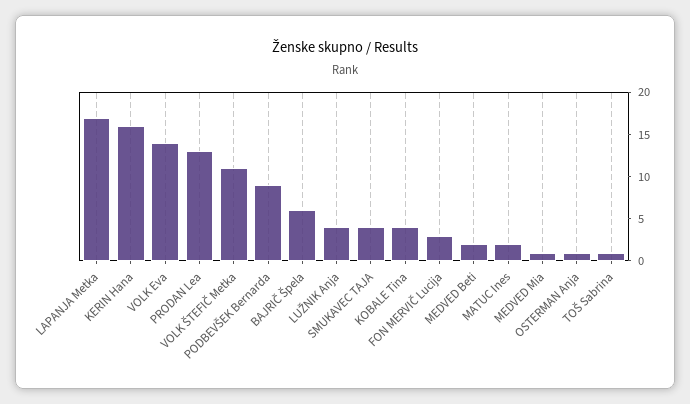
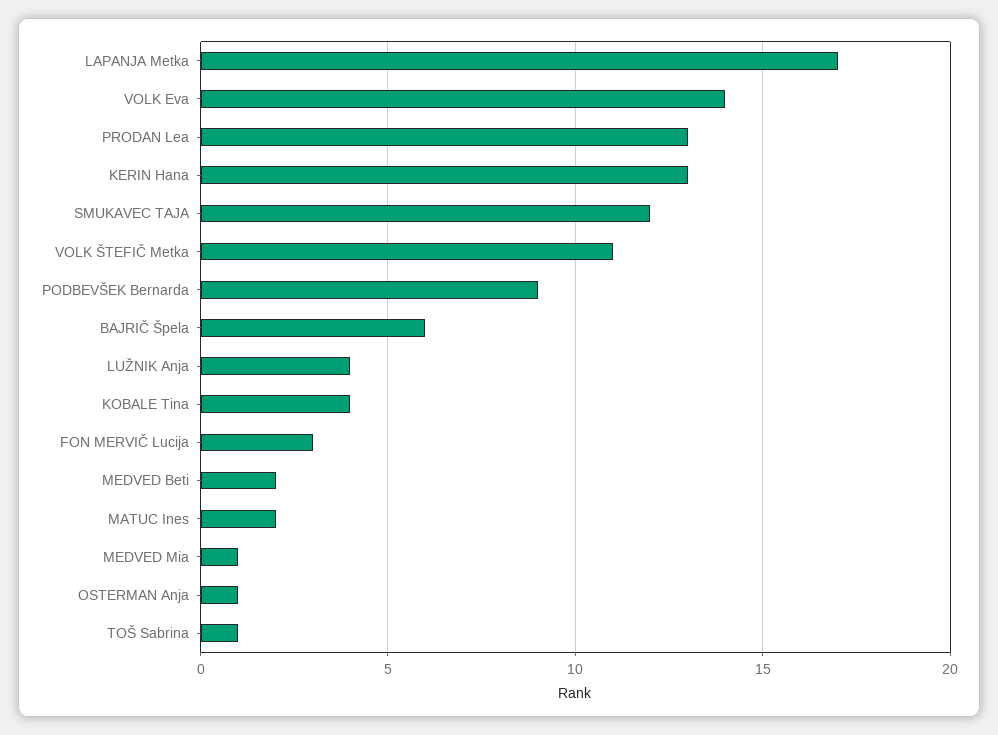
KERIN Hana: 16 -> 13
SMUKAVEC TAJA: 4 -> 12

